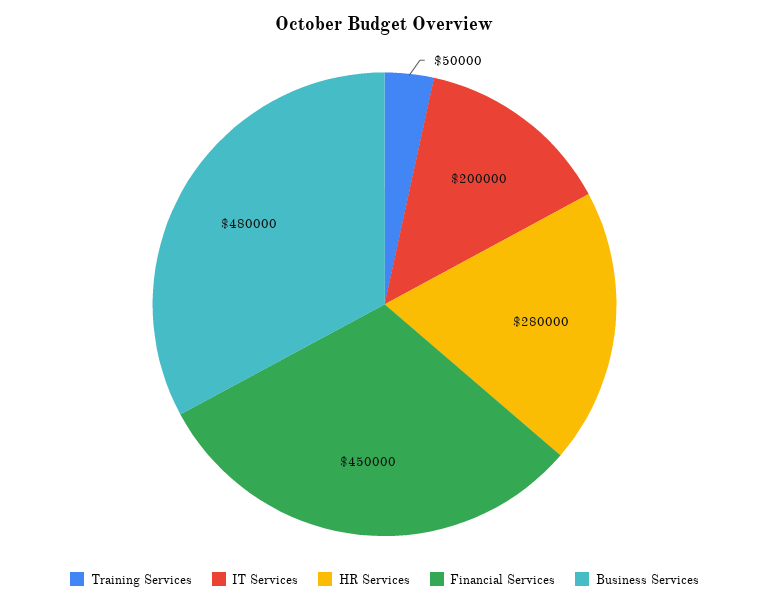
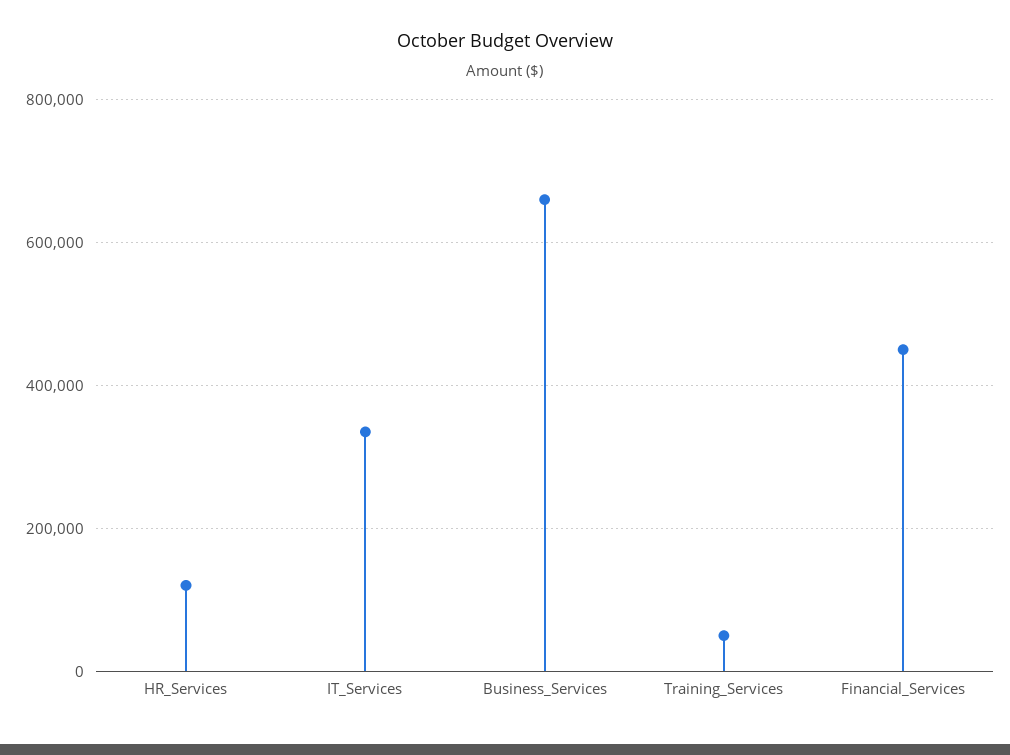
IT Services: 200000 -> 340000
HR Services: 280000 -> 120000
Business Services: 480000 -> 660000

